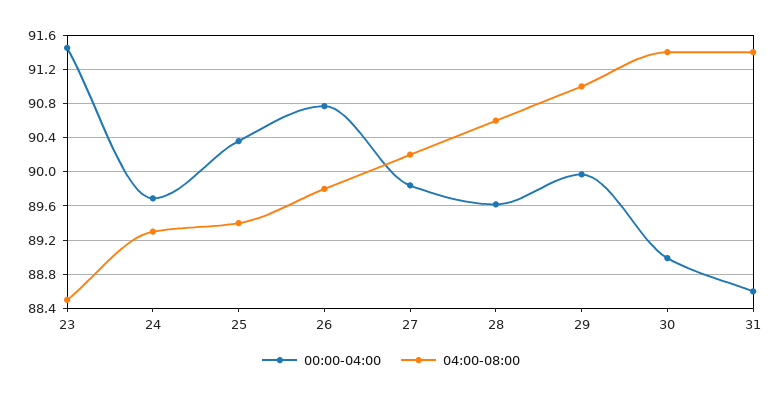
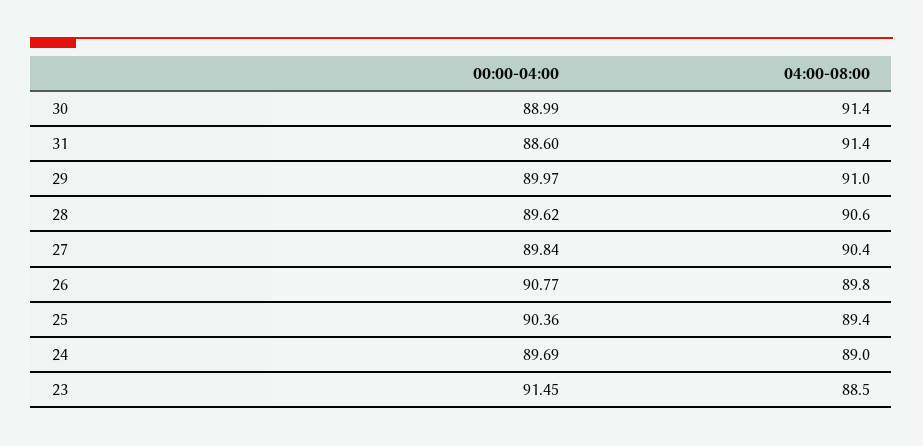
04:00-08:00, 24: 89.3 -> 89
04:00-08:00, 27: 90.2 -> 90.4

